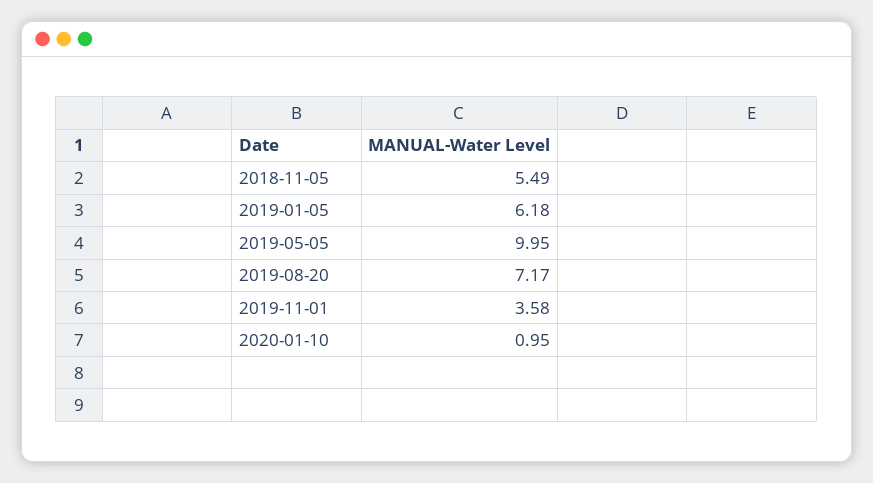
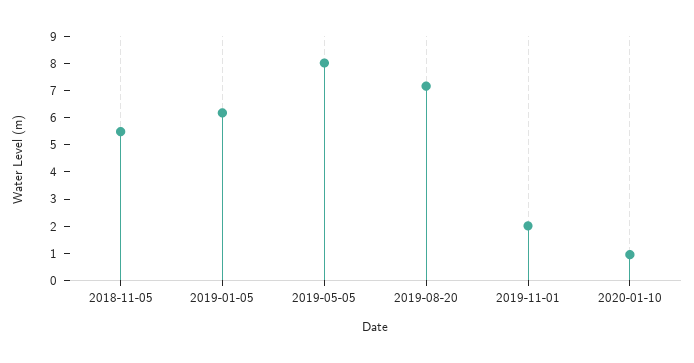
2019-05-05: 9.95 -> 8
2019-11-01: 3.58 -> 2

